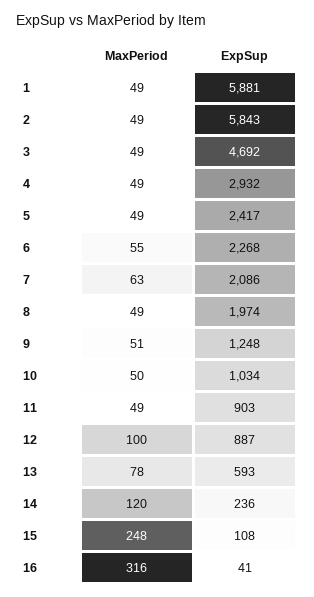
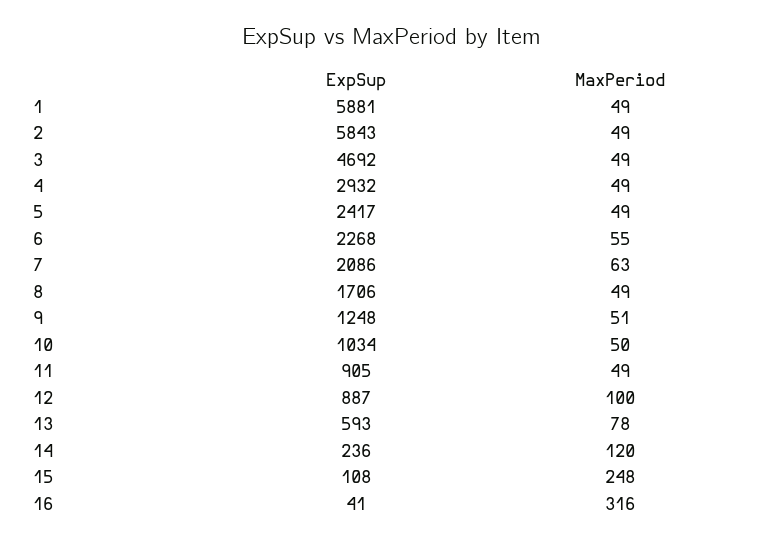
ExpSup, 8: 1974 -> 1706
ExpSup, 11: 903 -> 905

